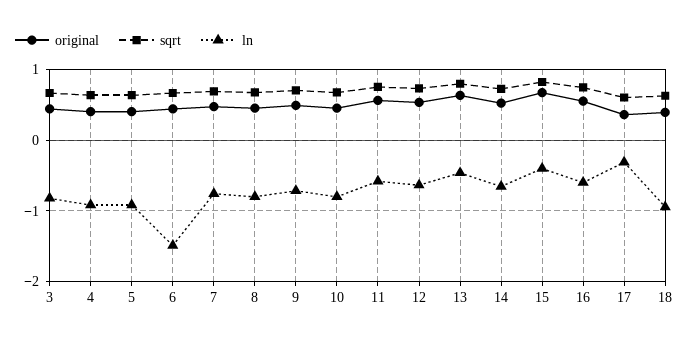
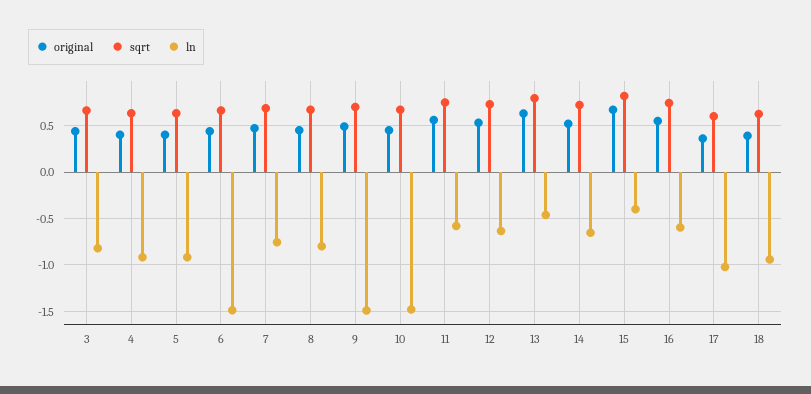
ln, 9: -0.7 -> -1.5
ln, 10: -0.8 -> -1.5
ln, 17: -0.3 -> -1

